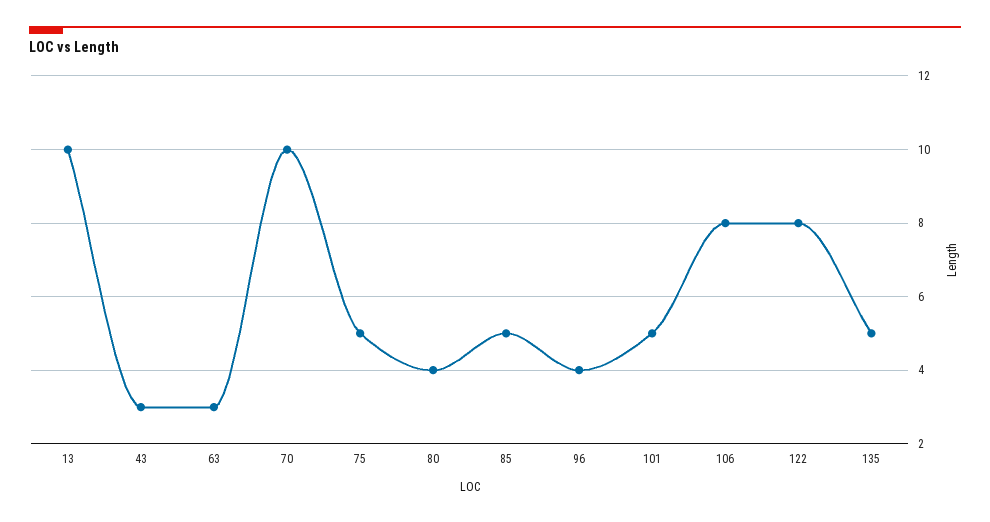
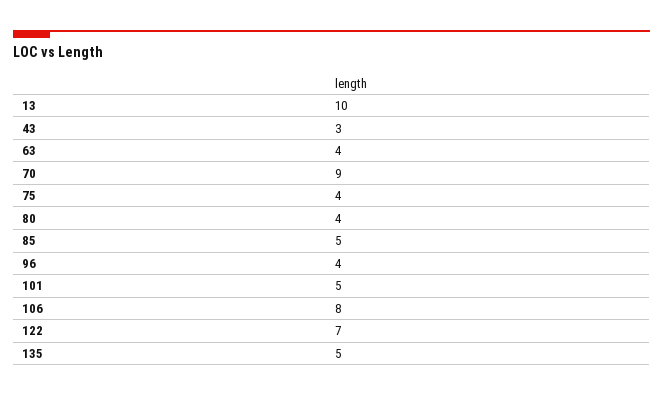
63: 3 -> 4
70: 10 -> 9
75: 5 -> 4
122: 8 -> 7

